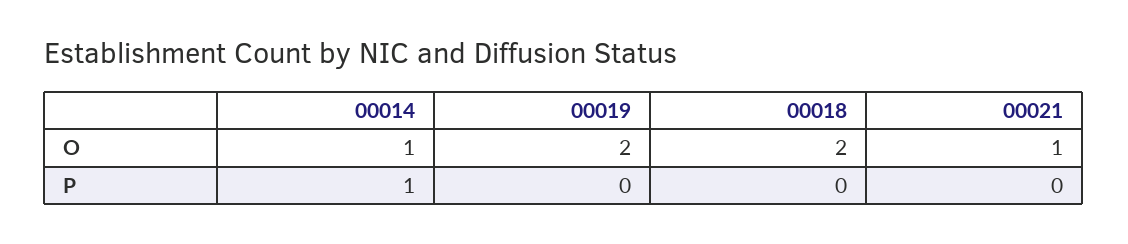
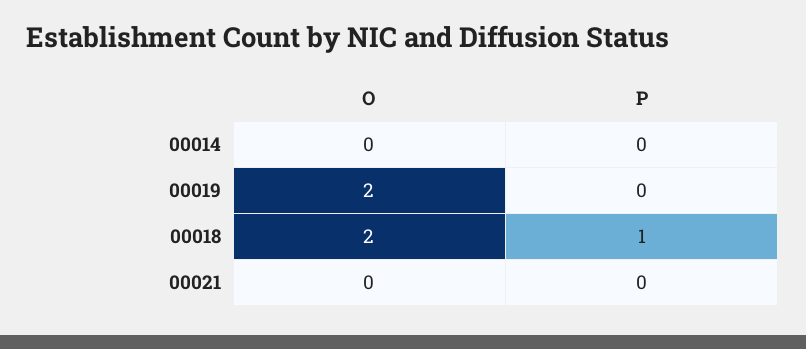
00014, O: 1 -> 0
00021, O: 1 -> 0
00014, P: 1 -> 0
00018, P: 0 -> 1

